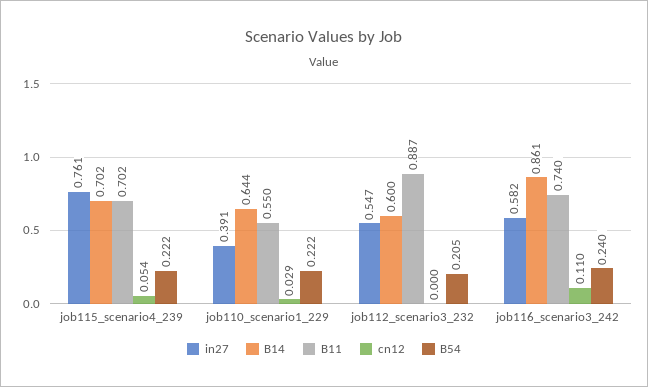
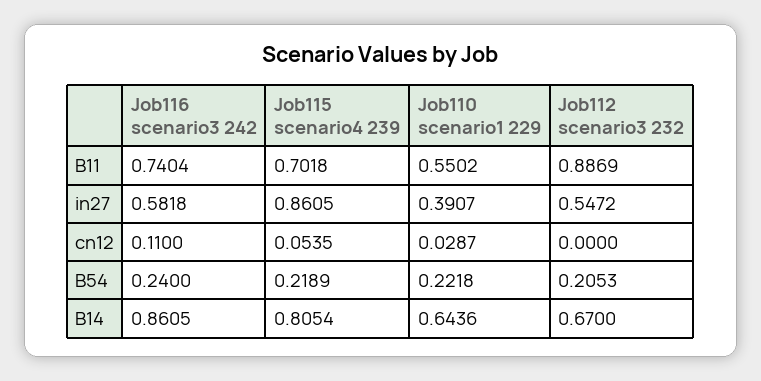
in27, job115_scenario4_239: 0.761 -> 0.8605
B14, job115_scenario4_239: 0.702 -> 0.8054
B54, job115_scenario4_239: 0.222 -> 0.2189
B14, job112_scenario3_232: 0.6 -> 0.67

